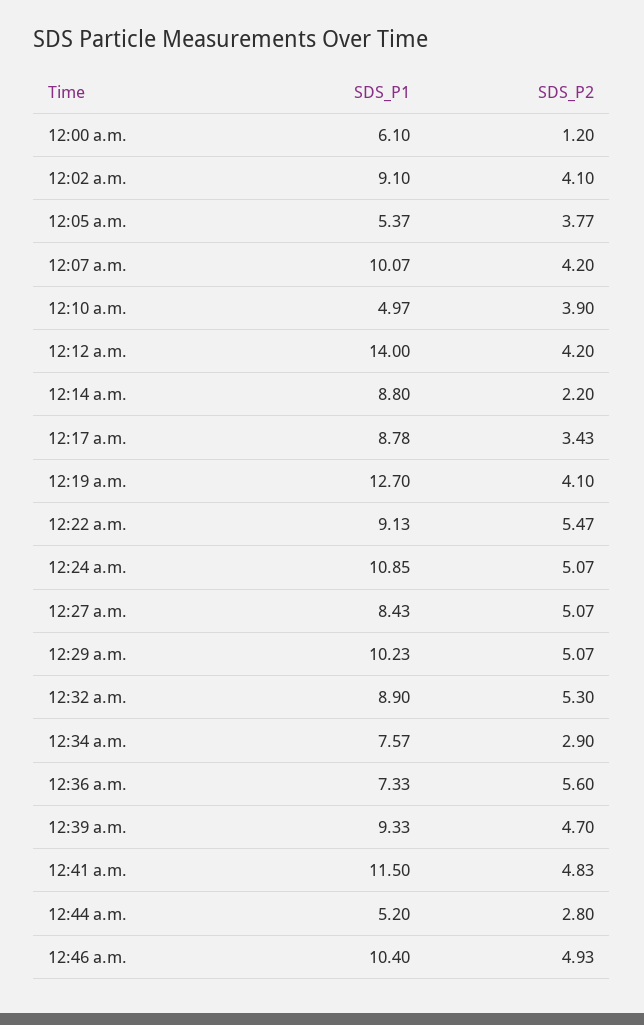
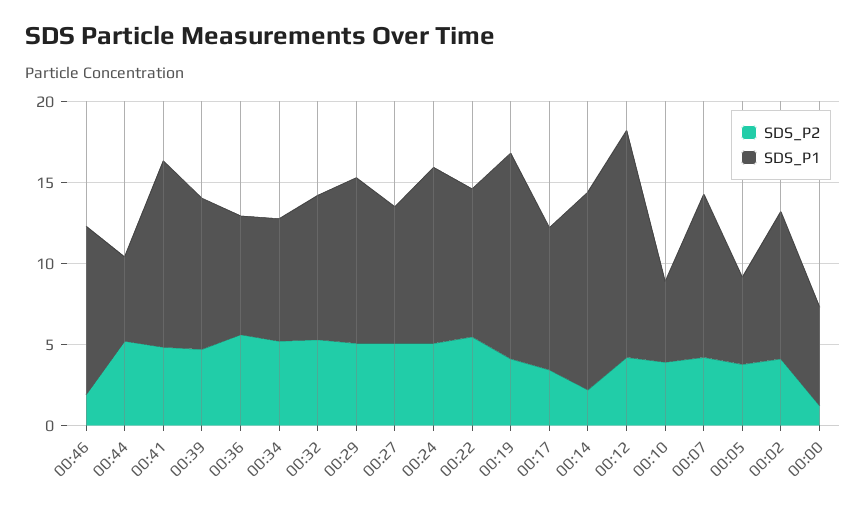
SDS_P1, 12:14 a.m.: 8.8 -> 12
SDS_P2, 12:34 a.m.: 2.9 -> 5
SDS_P2, 12:44 a.m.: 2.8 -> 5
SDS_P2, 12:46 a.m.: 4.93 -> 2

